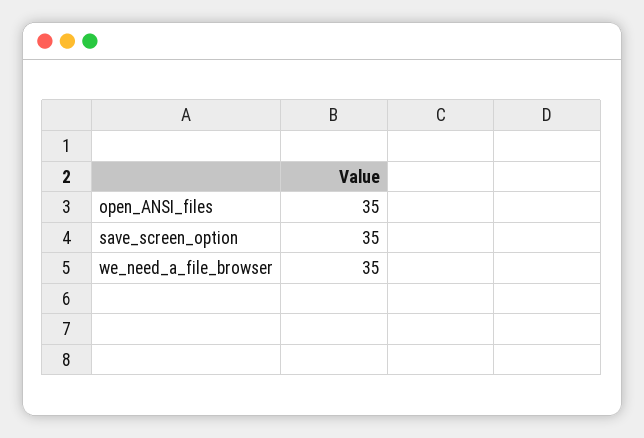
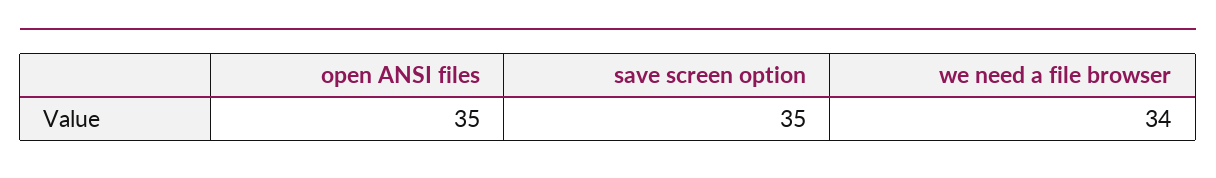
we_need_a_file_browser: 35 -> 34

